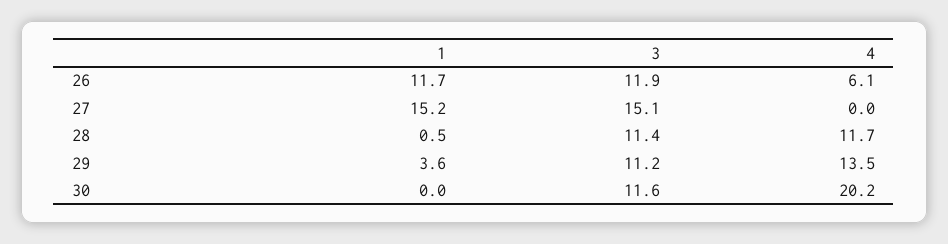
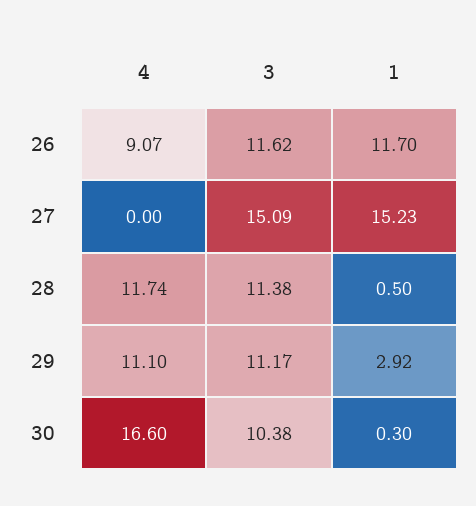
3, 26: 11.9 -> 11.62
4, 26: 6.1 -> 9.07
1, 29: 3.6 -> 2.92
4, 29: 13.5 -> 11.1
1, 30: 0 -> 0.3
3, 30: 11.6 -> 10.38
4, 30: 20.2 -> 16.6

